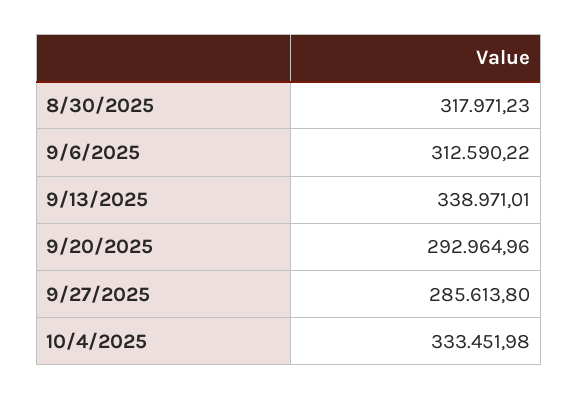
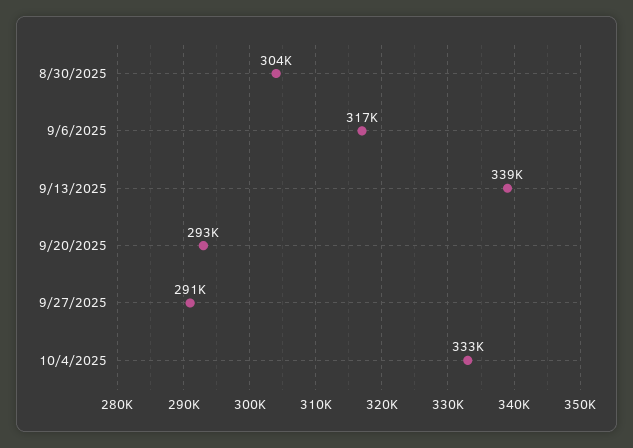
8/30/2025: 317971.23 -> 304000
9/6/2025: 312590.22 -> 317000
9/27/2025: 285613.8 -> 291000

